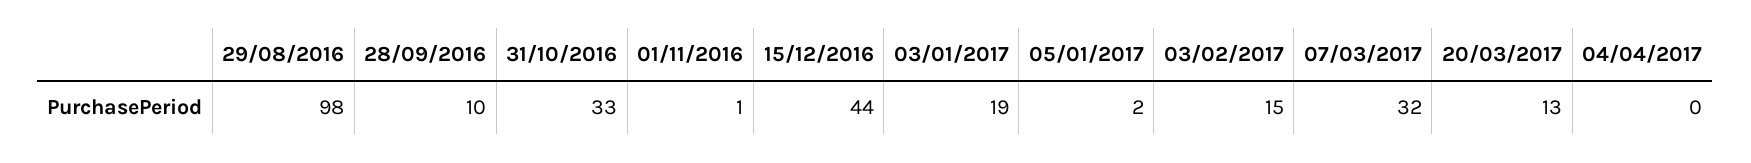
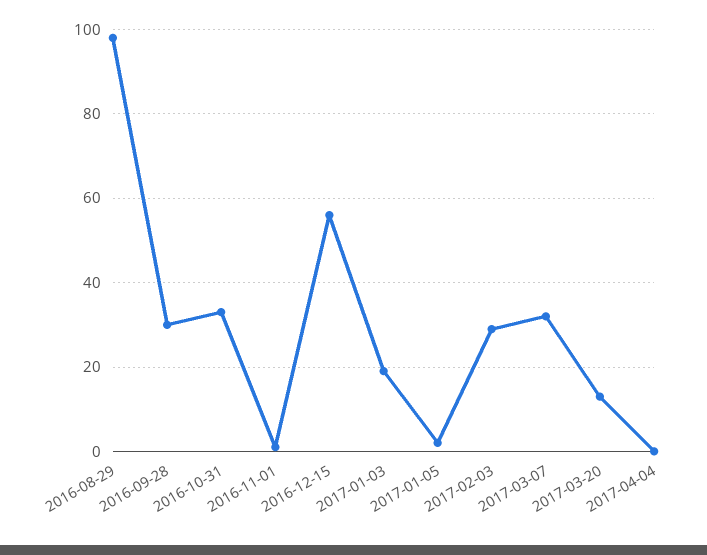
28/09/2016: 10 -> 30
15/12/2016: 44 -> 55
03/02/2017: 15 -> 30

